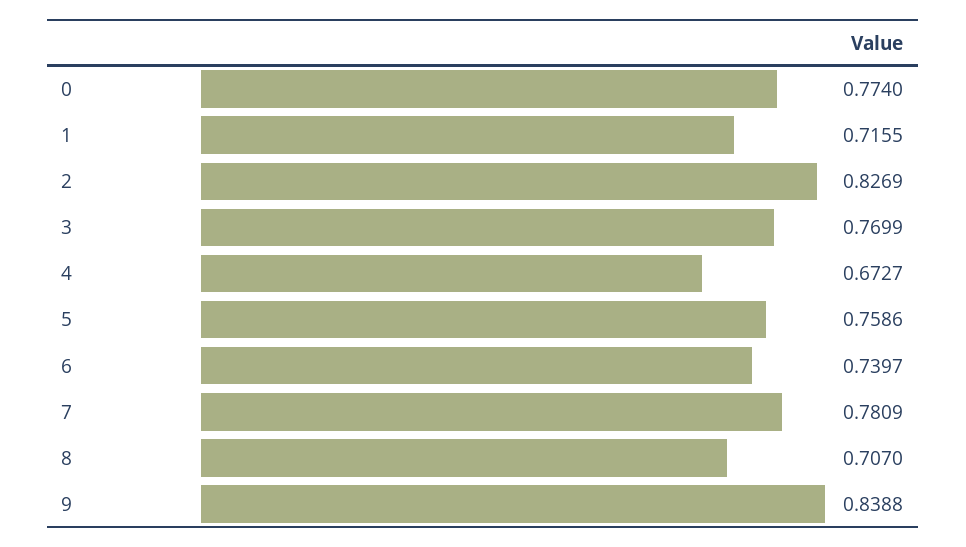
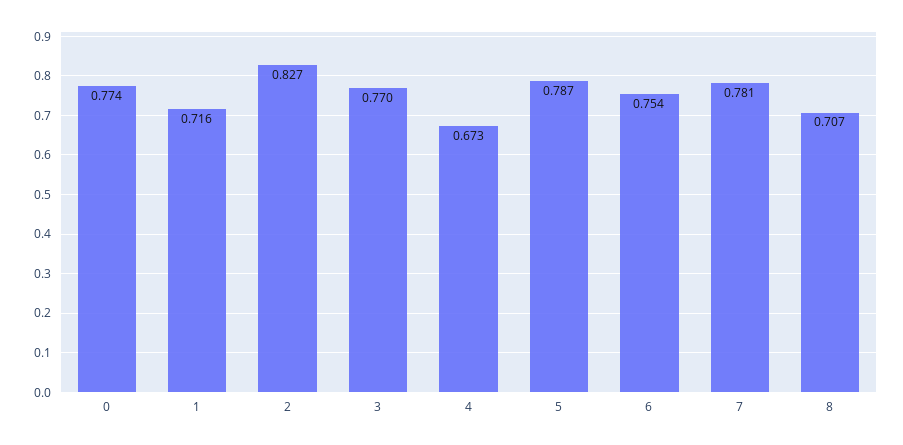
5: 0.7586 -> 0.787
6: 0.7397 -> 0.754
9: 0.8388 -> none

